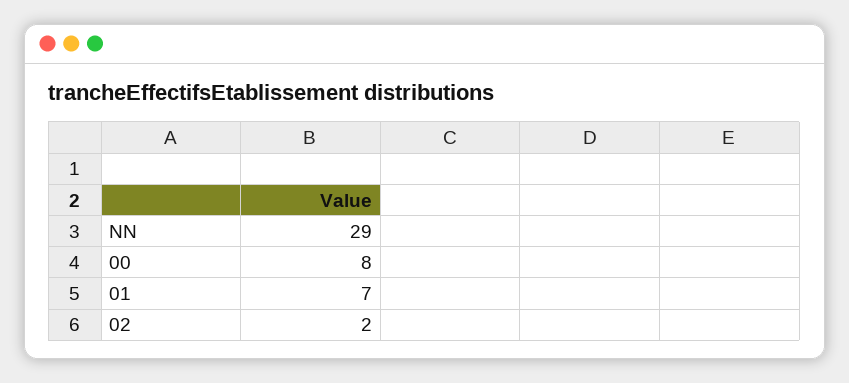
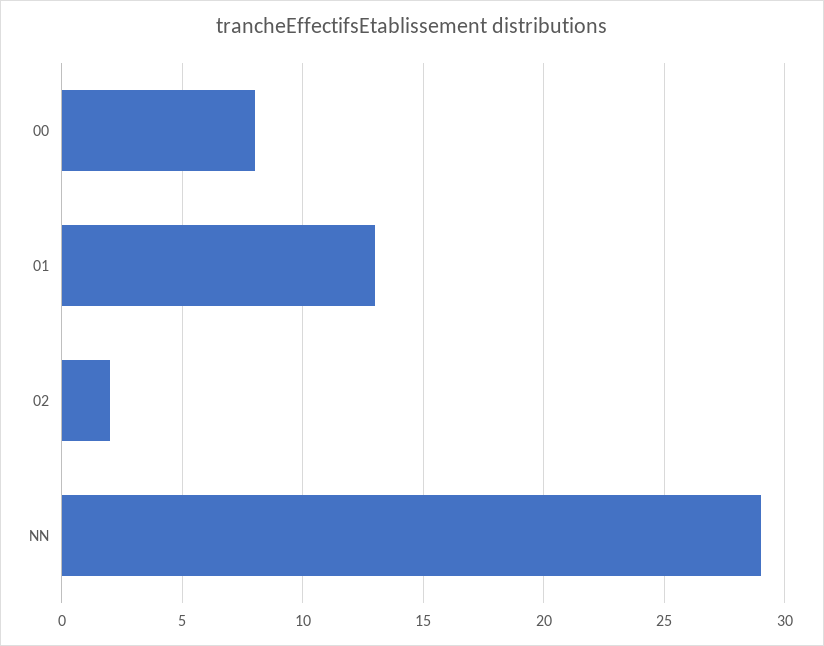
01: 7 -> 13

